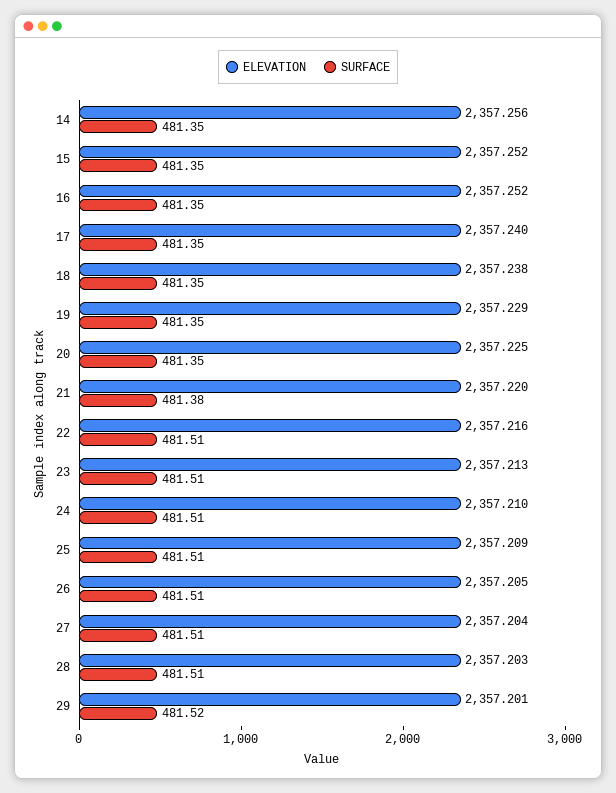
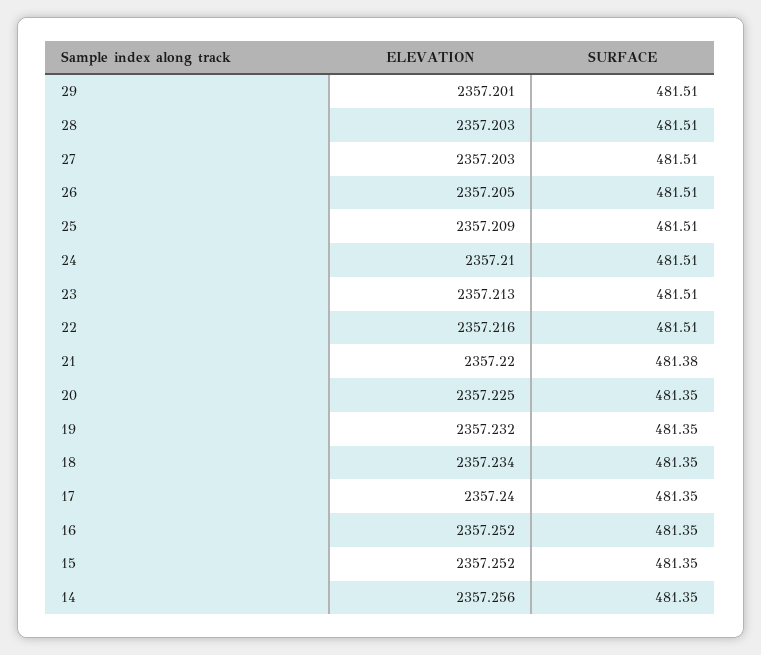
ELEVATION, 18: 2357.238 -> 2357.234
ELEVATION, 19: 2357.229 -> 2357.232
ELEVATION, 27: 2357.204 -> 2357.203
SURFACE, 29: 481.52 -> 481.51

